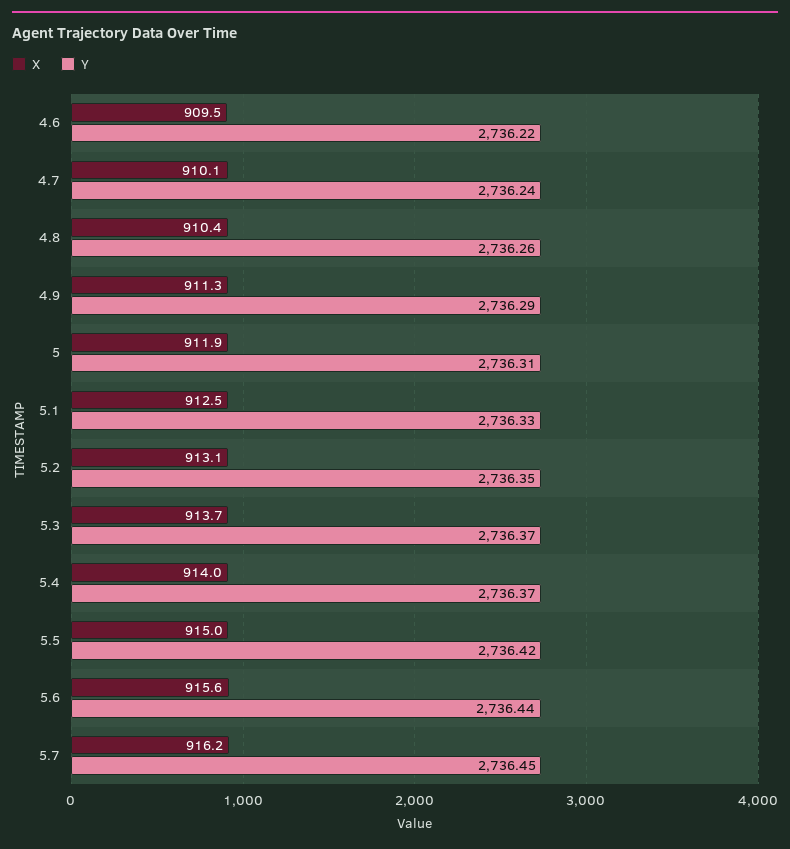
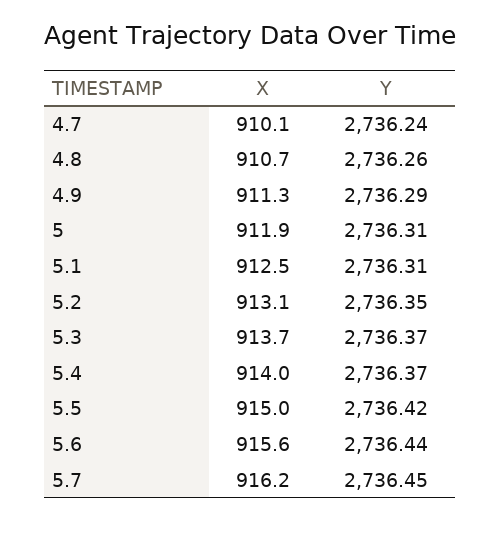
X, 4.6: 909.5 -> none
Y, 4.6: 2736.22 -> none
X, 4.8: 910.4 -> 910.7
Y, 5.1: 2736.33 -> 2736.31

